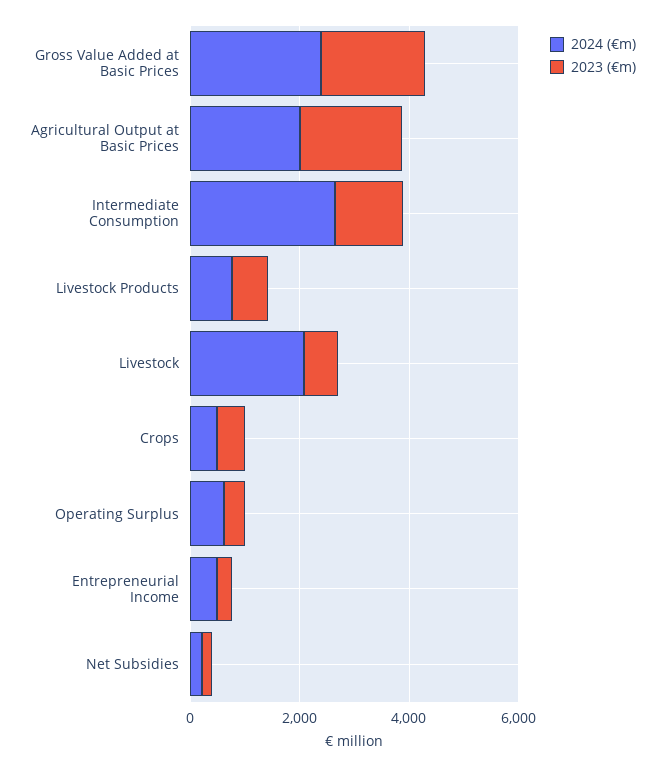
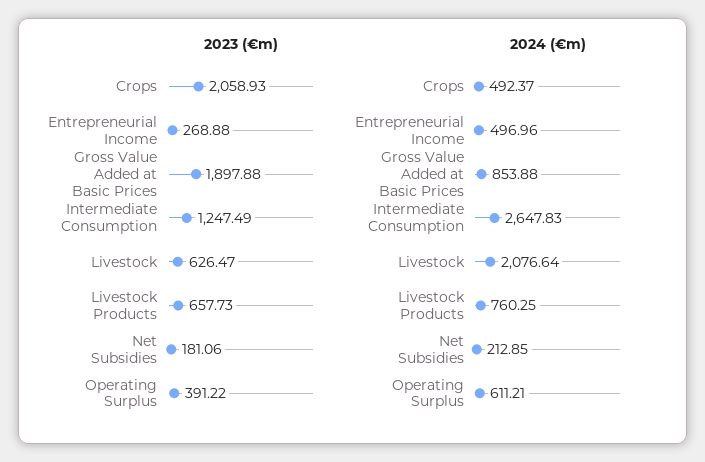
2024 (€m), Gross Value Added at Basic Prices: 2500 -> 853.88
2024 (€m), Agricultural Output at Basic Prices: 2000 -> none
2023 (€m), Agricultural Output at Basic Prices: 2000 -> none
2023 (€m), Crops: 500 -> 2058.93

